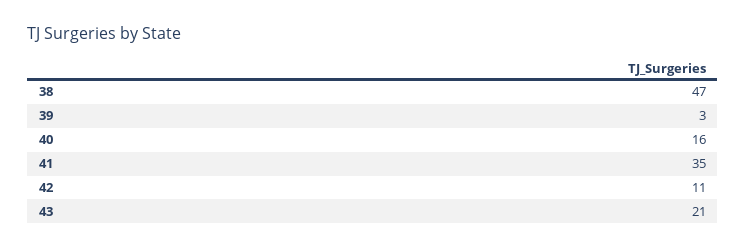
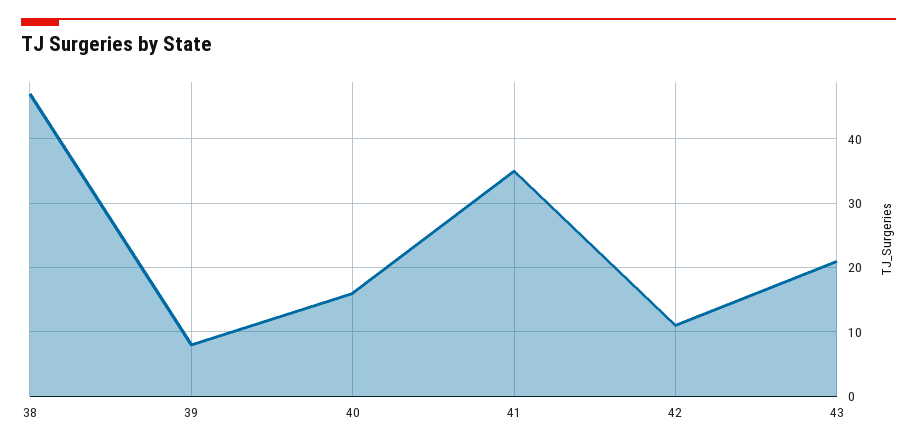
39: 3 -> 8

